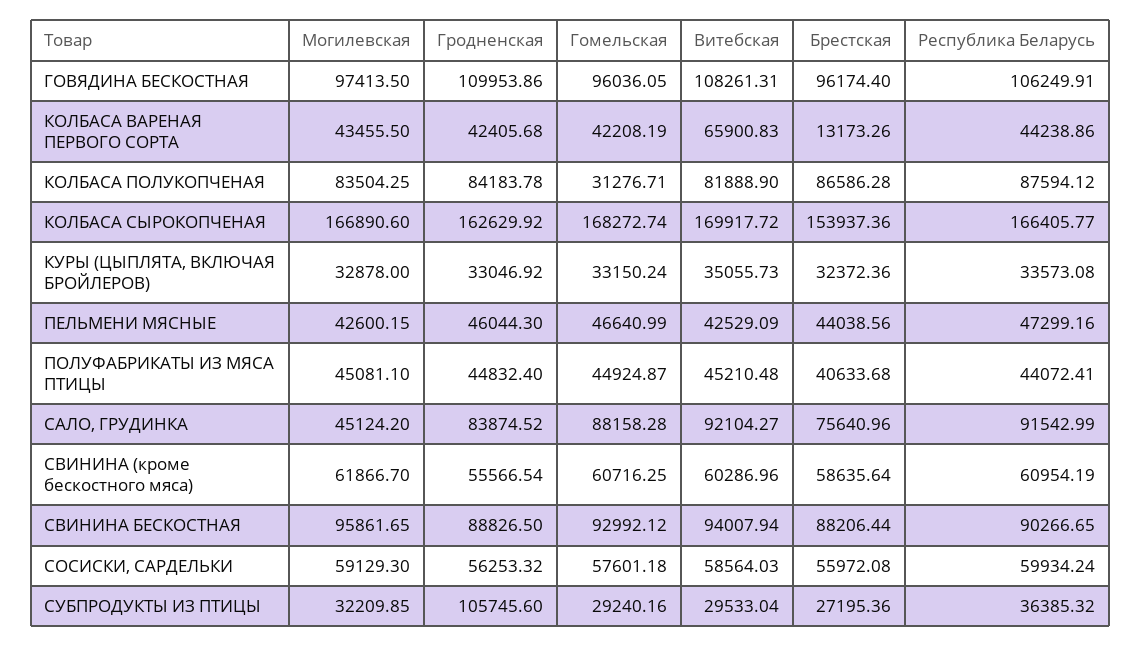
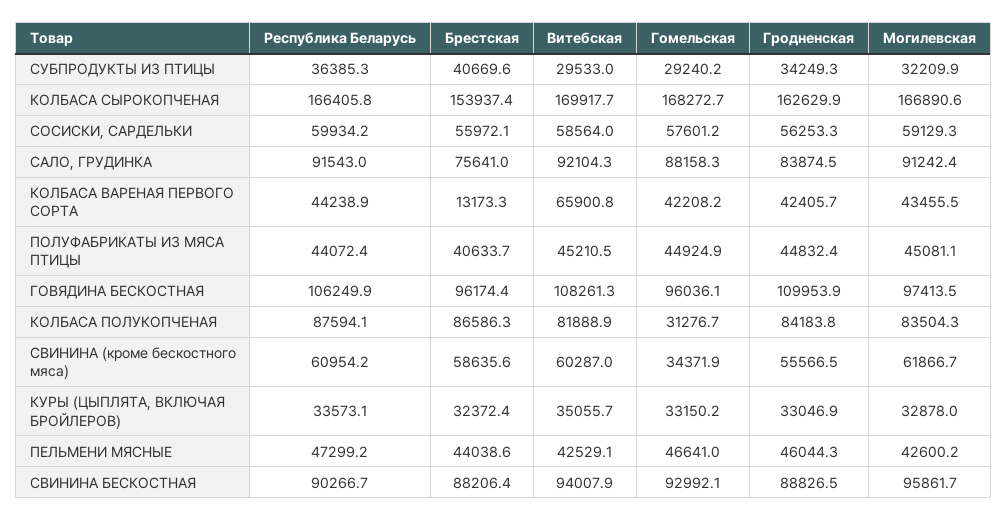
Могилевская, САЛО, ГРУДИНКА: 45124.2 -> 91242.4
Гомельская, СВИНИНА (кроме бескостного мяса): 60716.25 -> 34371.9
Гродненская, СУБПРОДУКТЫ ИЗ ПТИЦЫ: 105745.6 -> 34249.3
Брестская, СУБПРОДУКТЫ ИЗ ПТИЦЫ: 27195.36 -> 40669.6

